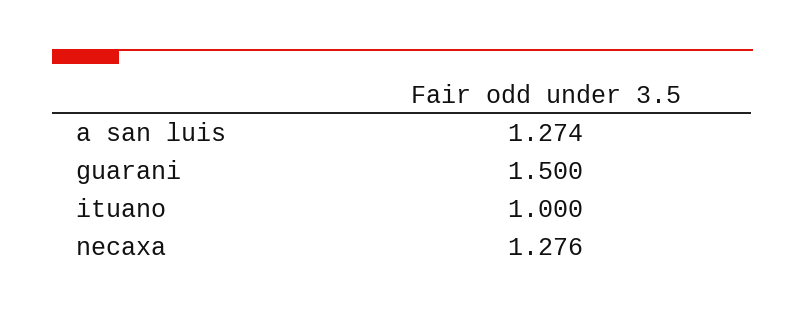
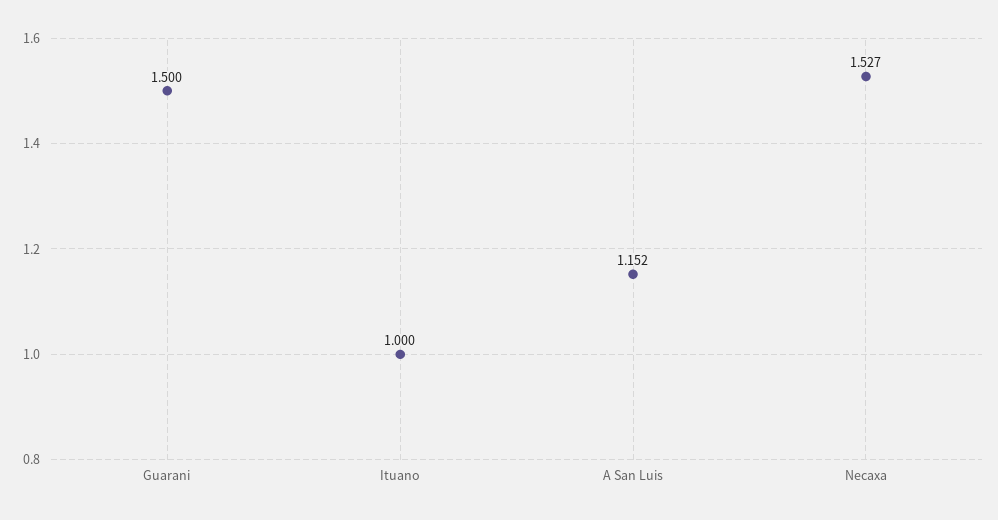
a san luis: 1.274 -> 1.152
necaxa: 1.276 -> 1.527

